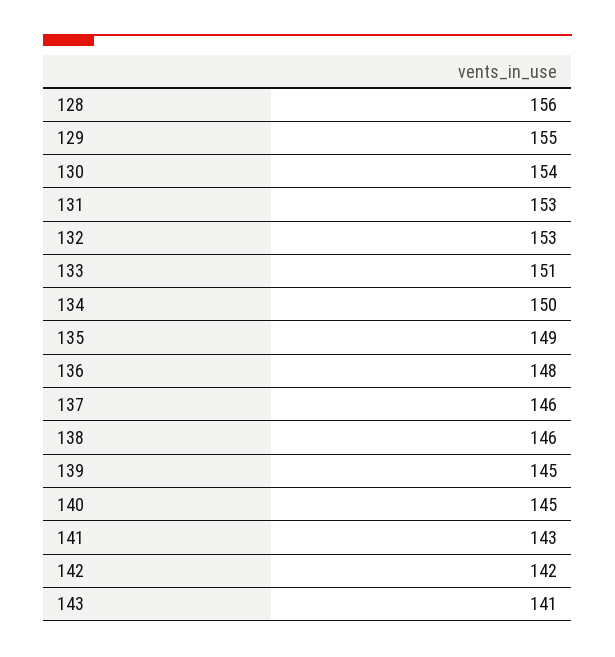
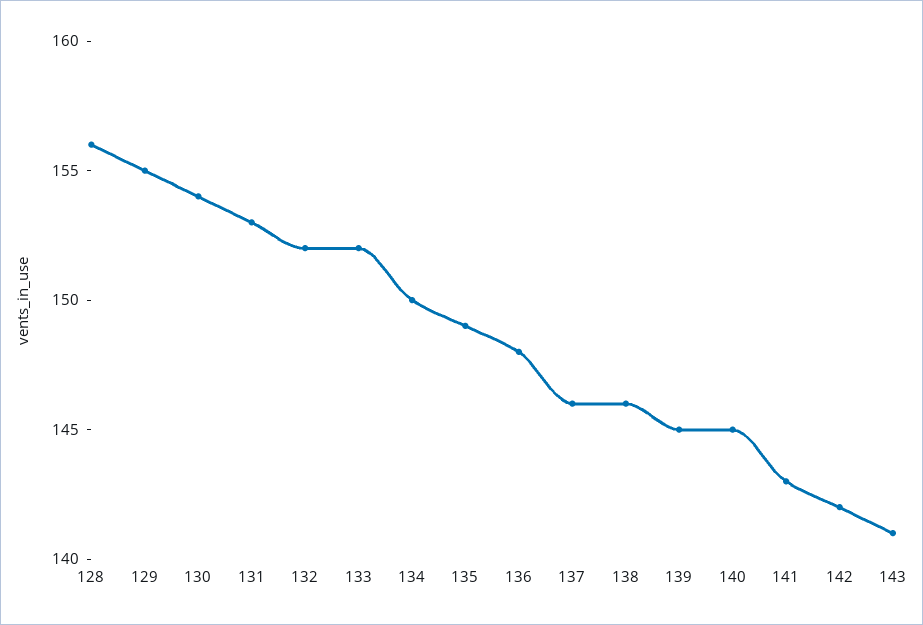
132: 153 -> 152
133: 151 -> 152

